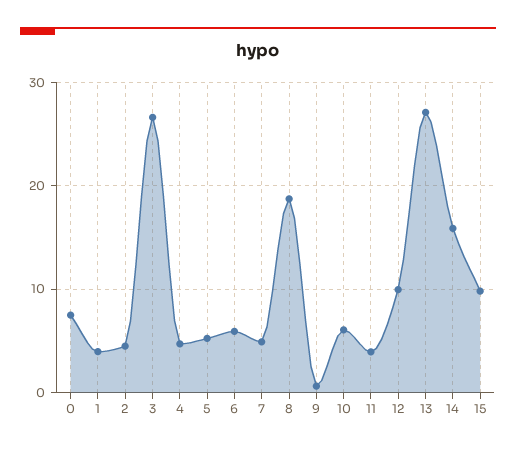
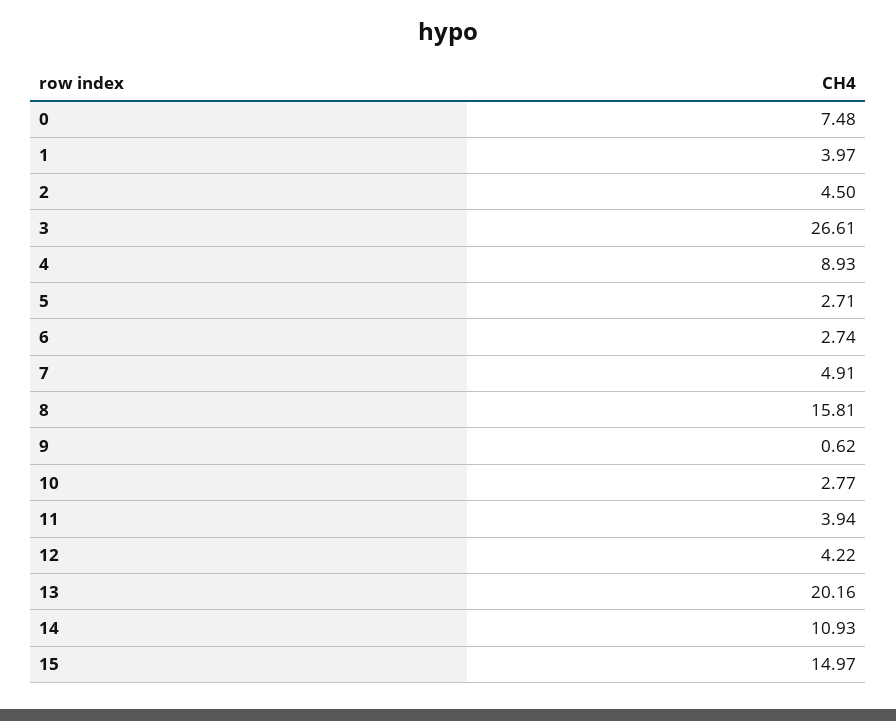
4: 5 -> 8.93
5: 5 -> 2.71
6: 6 -> 2.74
8: 19 -> 15.81
10: 6 -> 2.77
12: 10 -> 4.22
13: 27 -> 20.16
14: 16 -> 10.93
15: 10 -> 14.97

